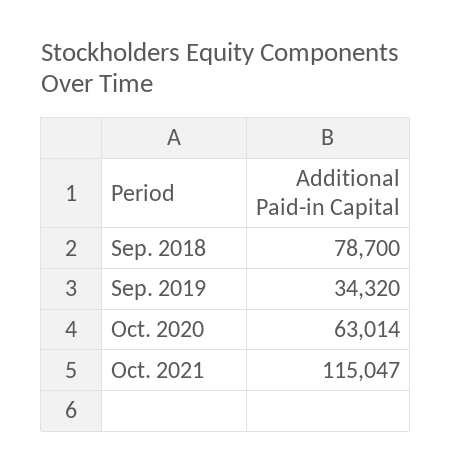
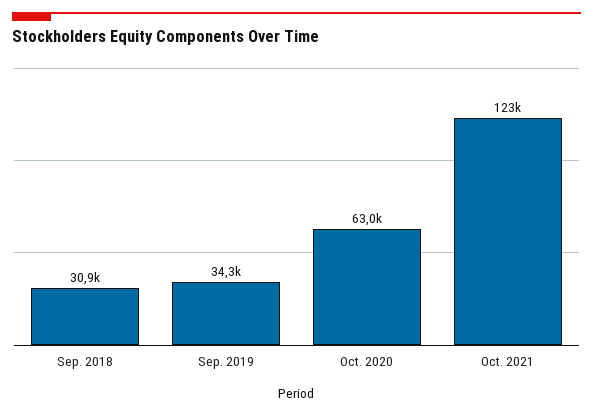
Sep. 2018: 78700 -> 30900
Oct. 2021: 115047 -> 123000

